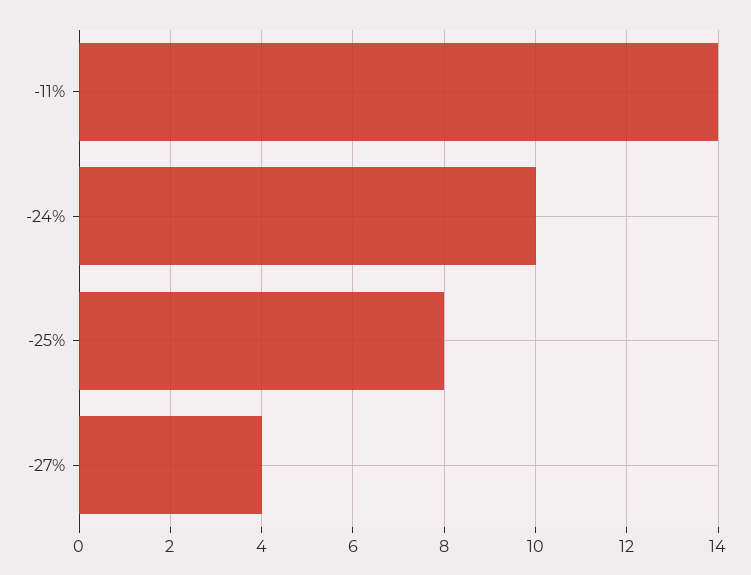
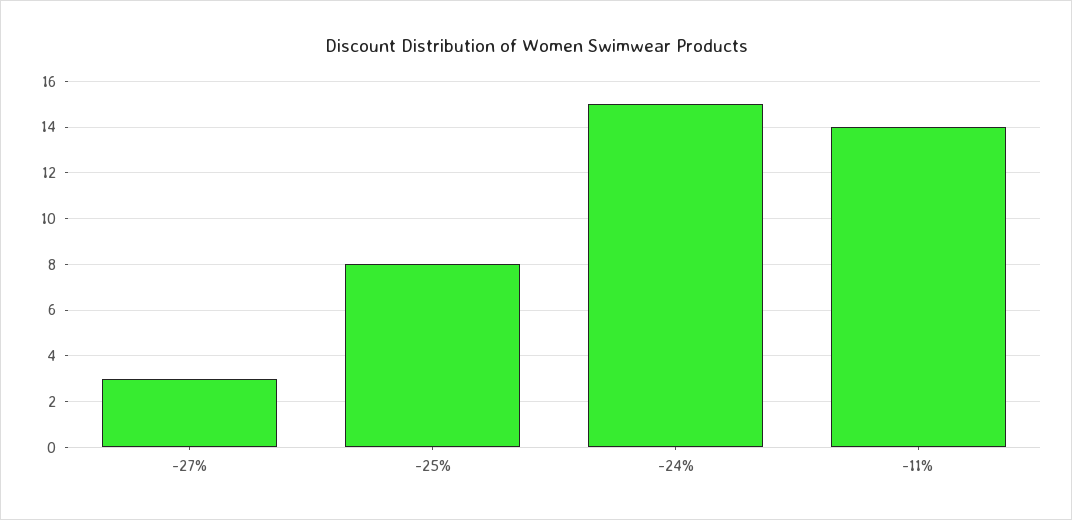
-24%: 10 -> 15
-27%: 4 -> 3

